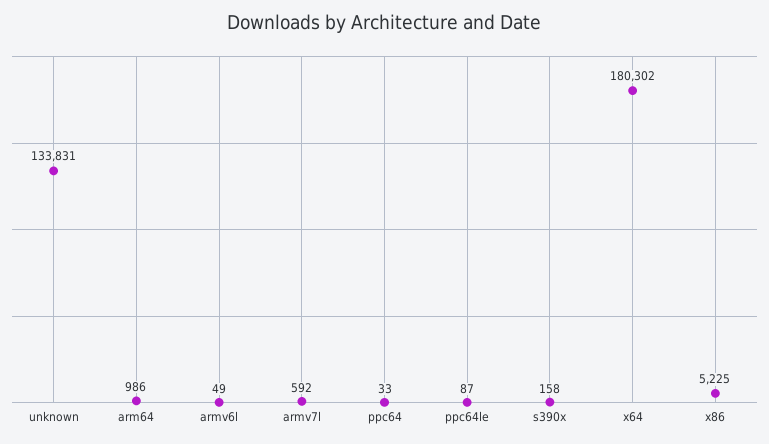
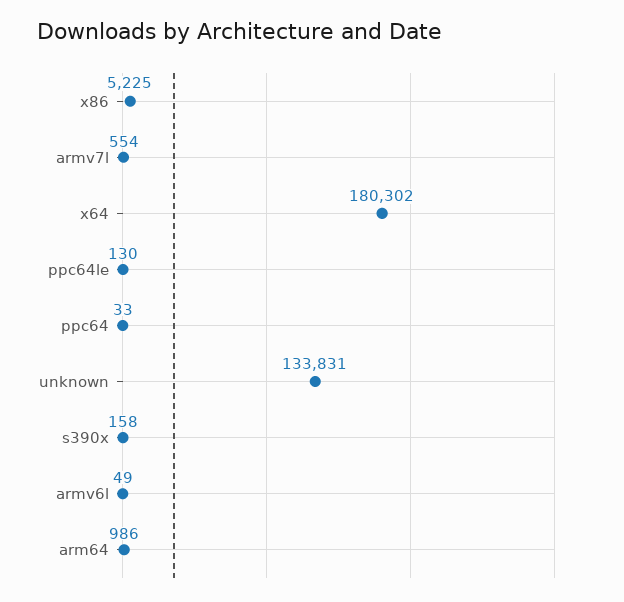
armv7l: 592 -> 554
ppc64le: 87 -> 130

